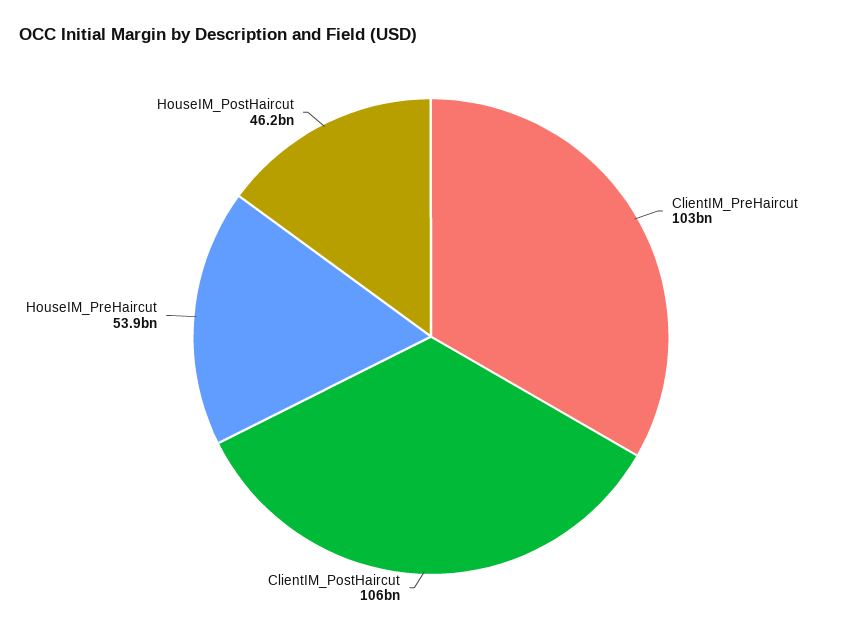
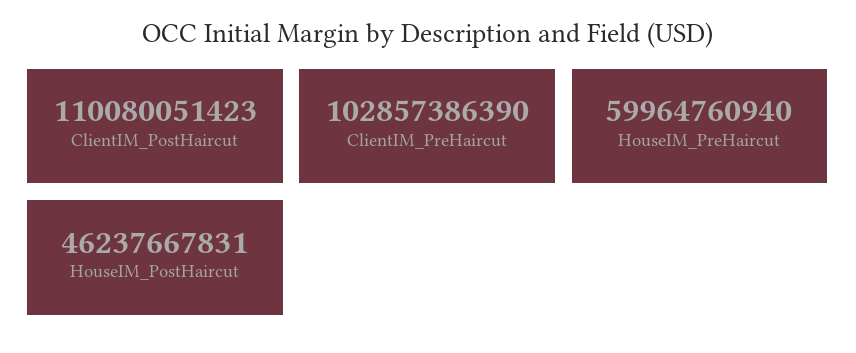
ClientIM_PostHaircut: 106000000000 -> 110080051423
HouseIM_PreHaircut: 53900000000 -> 59964760940

